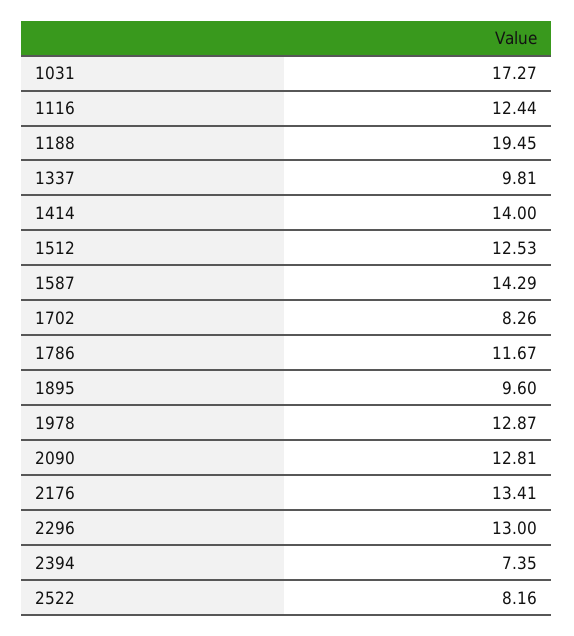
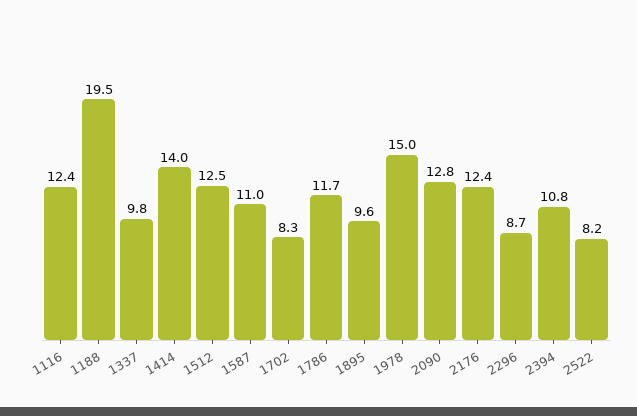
1031: 17.27 -> none
1587: 14.29 -> 11
1978: 12.87 -> 15
2176: 13.41 -> 12.4
2296: 13 -> 8.7
2394: 7.35 -> 10.8

